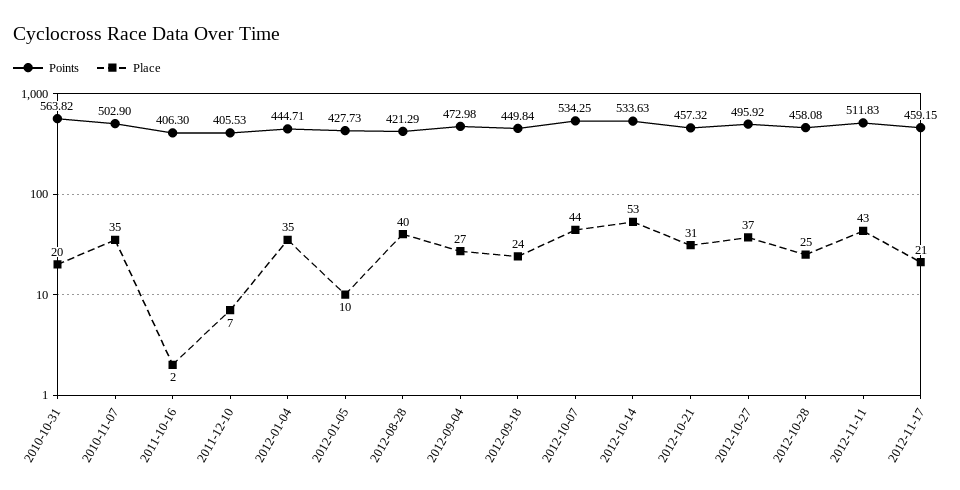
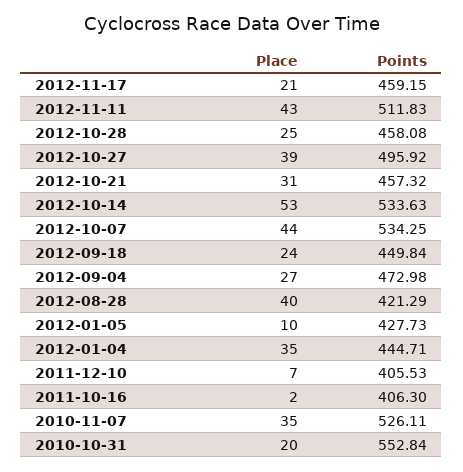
Points, 2010-10-31: 563.82 -> 552.84
Points, 2010-11-07: 502.9 -> 526.11
Place, 2012-10-27: 37 -> 39

